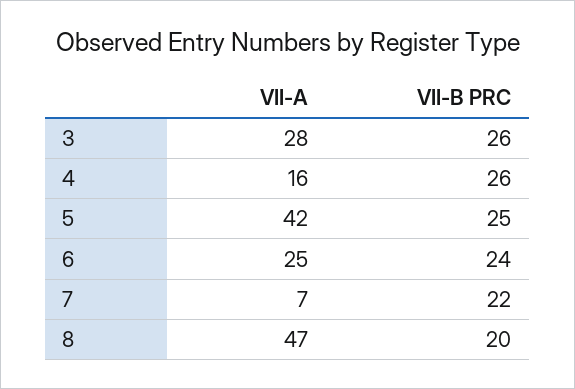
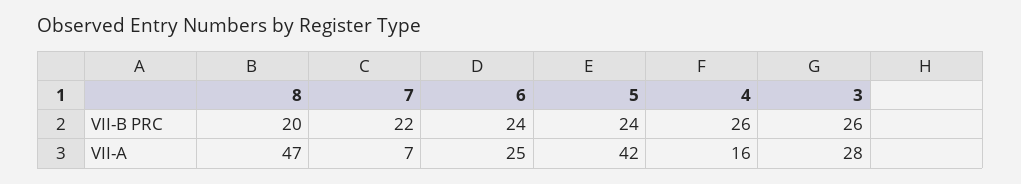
VII-B PRC, 5: 25 -> 24

